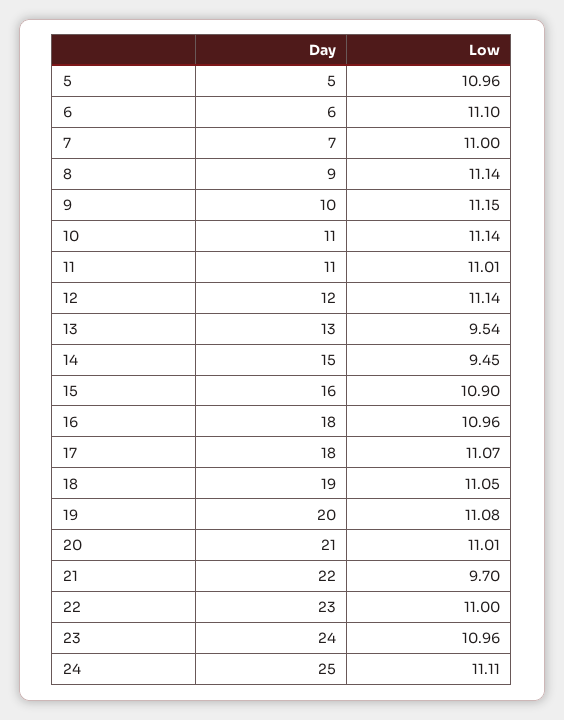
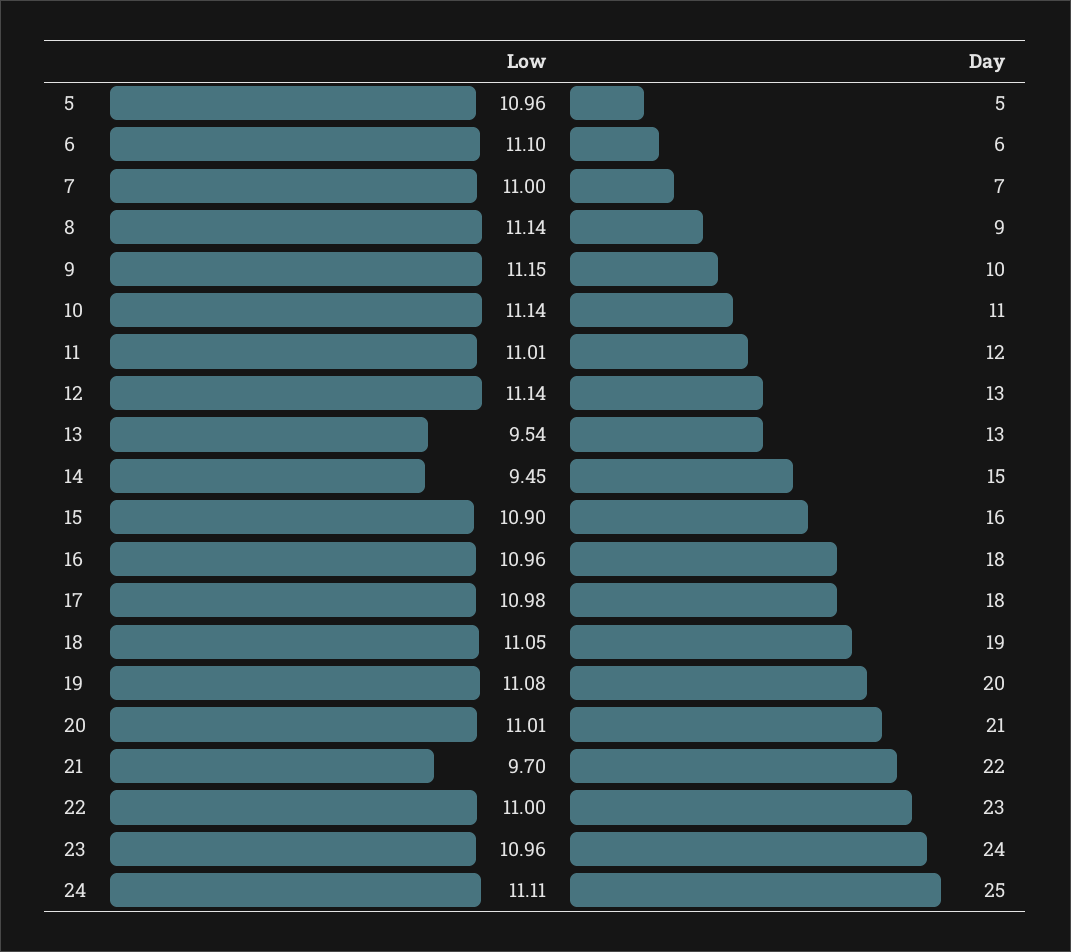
Day, 11: 11 -> 12
Day, 12: 12 -> 13
Low, 17: 11.07 -> 10.98

